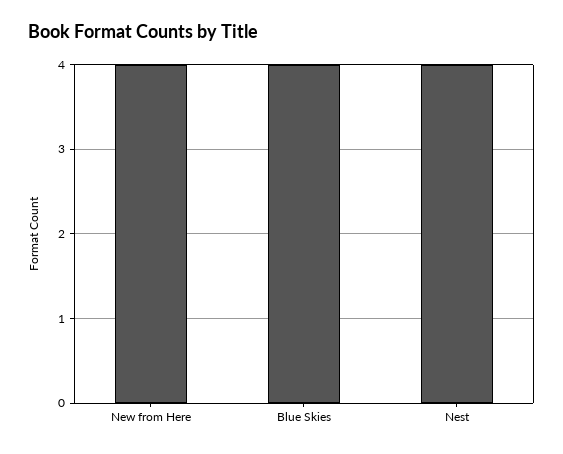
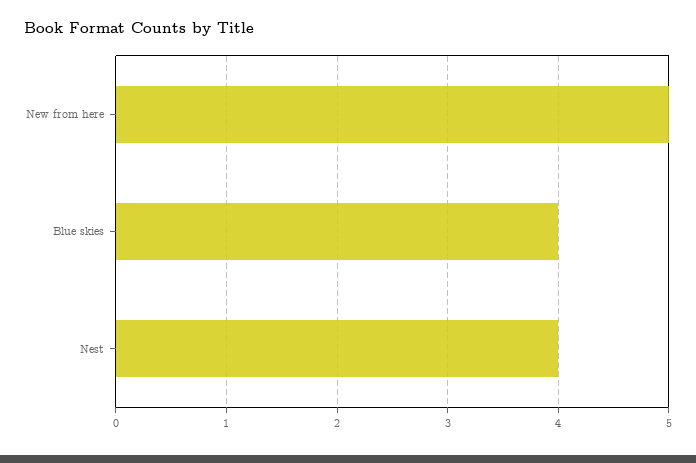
New from Here: 4 -> 5

